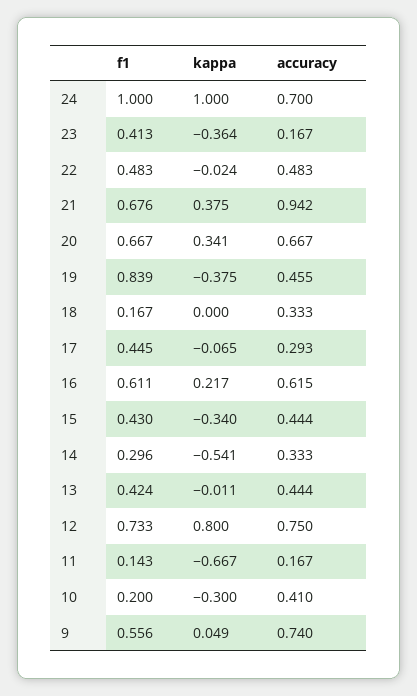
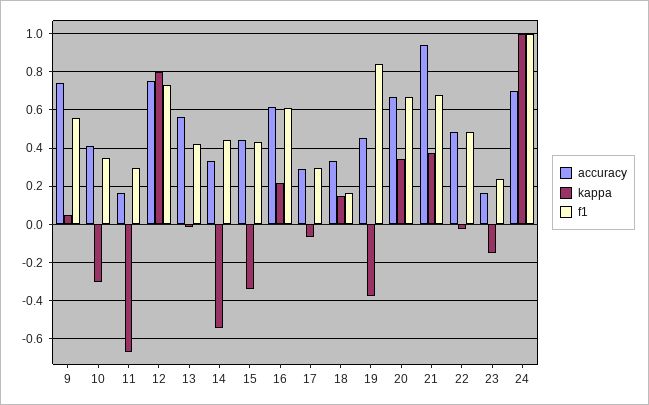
f1, 23: 0.413 -> 0.25
kappa, 23: -0.364 -> -0.15
kappa, 18: 0 -> 0.15
f1, 17: 0.445 -> 0.3
f1, 14: 0.296 -> 0.45
accuracy, 13: 0.444 -> 0.55
f1, 11: 0.143 -> 0.3
f1, 10: 0.2 -> 0.35

